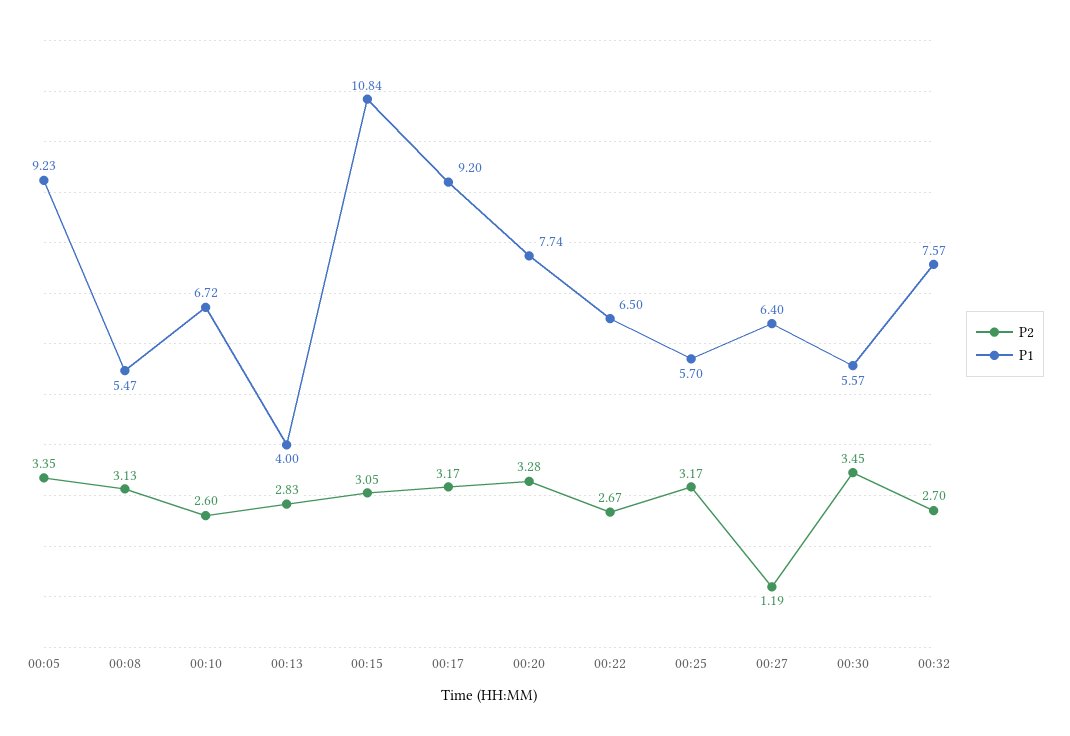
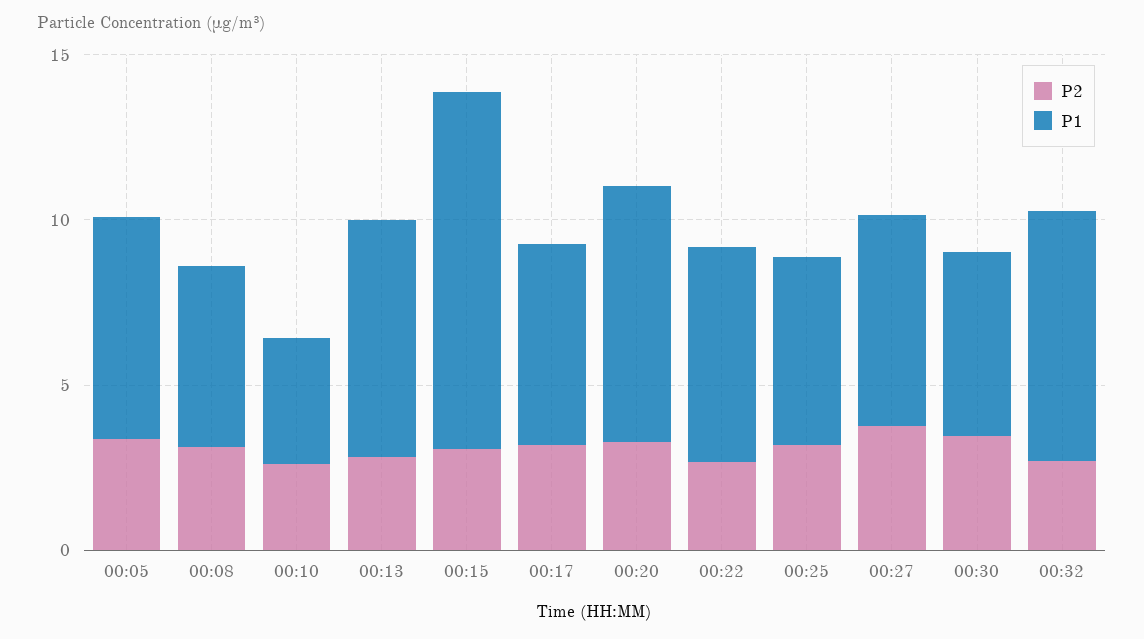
P1, 00:05: 9.23 -> 7
P1, 00:10: 6.72 -> 4
P1, 00:13: 4 -> 7
P1, 00:17: 9.2 -> 6
P2, 00:27: 1.19 -> 4

